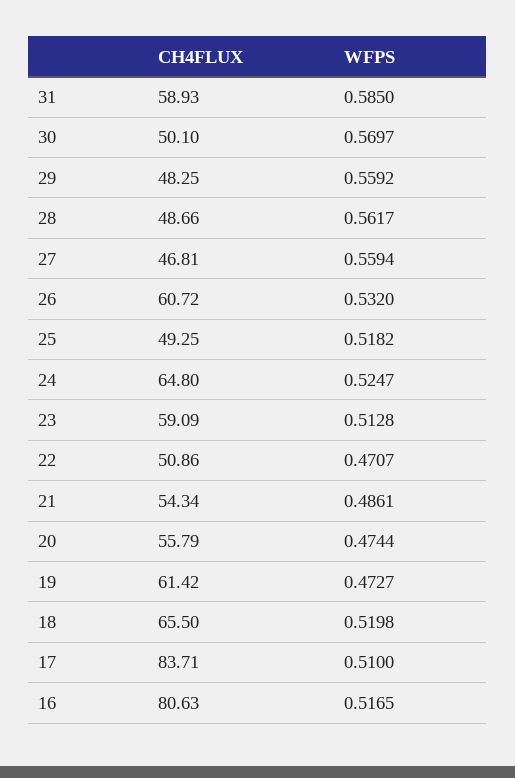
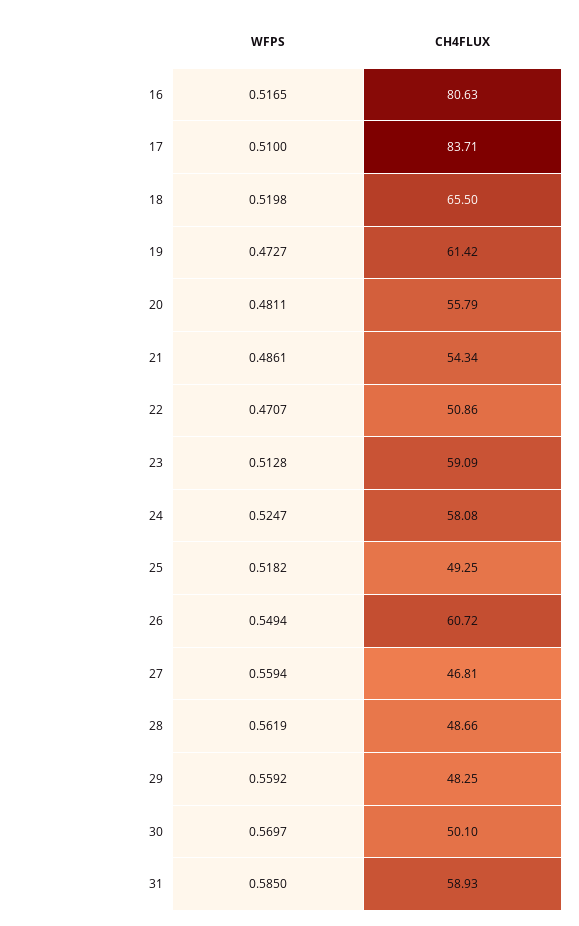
WFPS, 28: 0.5617 -> 0.5619
WFPS, 26: 0.532 -> 0.5494
CH4FLUX, 24: 64.8 -> 58.08
WFPS, 20: 0.4744 -> 0.4811

